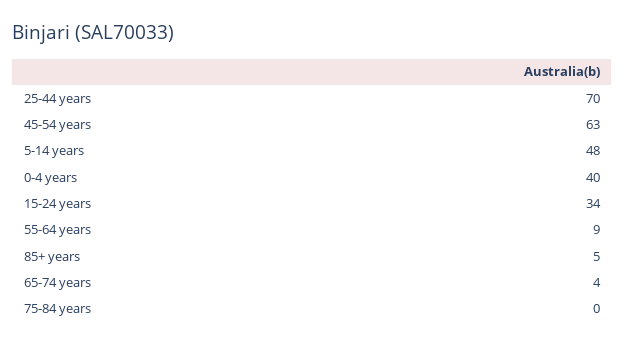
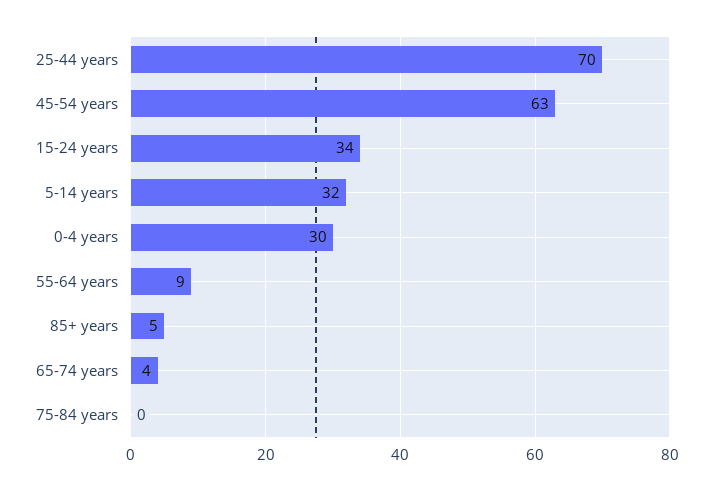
5-14 years: 48 -> 32
0-4 years: 40 -> 30

